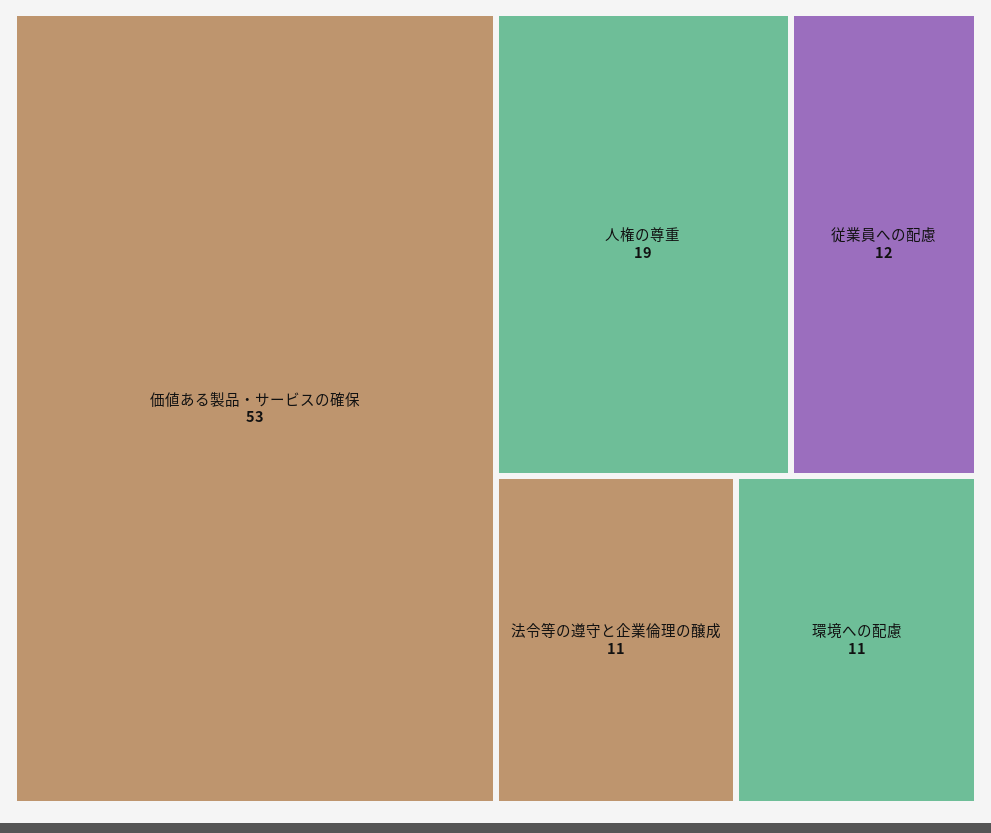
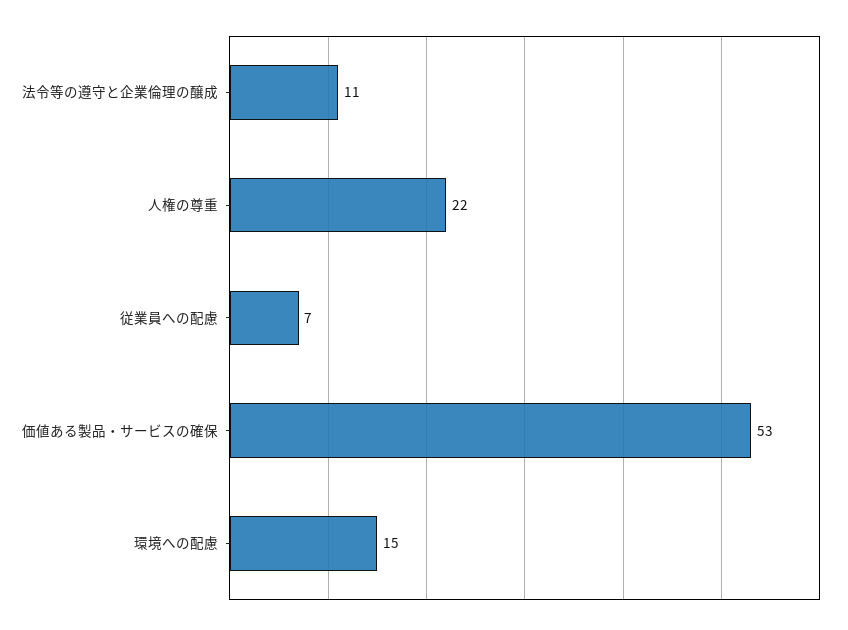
人権の尊重: 19 -> 22
従業員への配慮: 12 -> 7
環境への配慮: 11 -> 15

